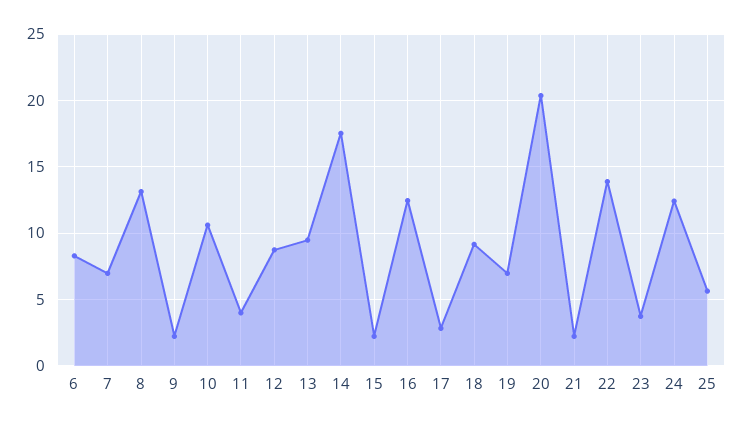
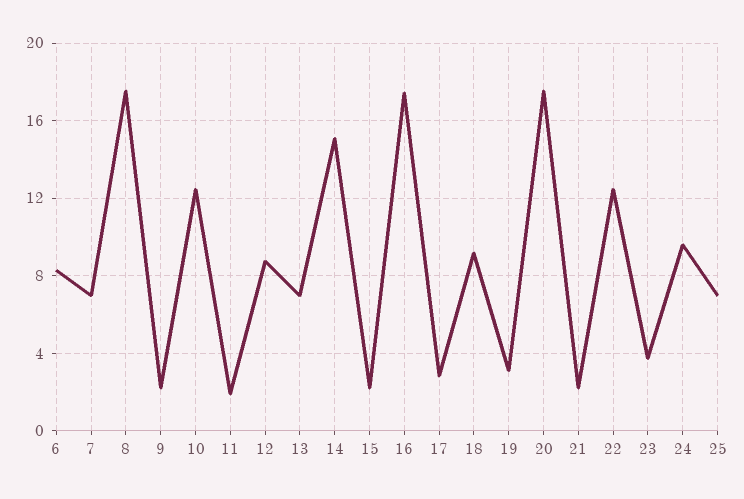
8: 13 -> 17.5
10: 10.5 -> 12.5
11: 4 -> 2
13: 9.5 -> 7
14: 17.5 -> 15
16: 12.5 -> 17.5
19: 7 -> 3
20: 20.5 -> 17.5
22: 14 -> 12.5
24: 12.5 -> 9.5
25: 5.5 -> 7

